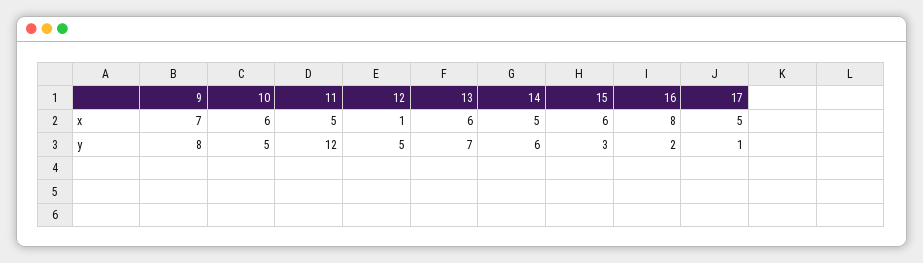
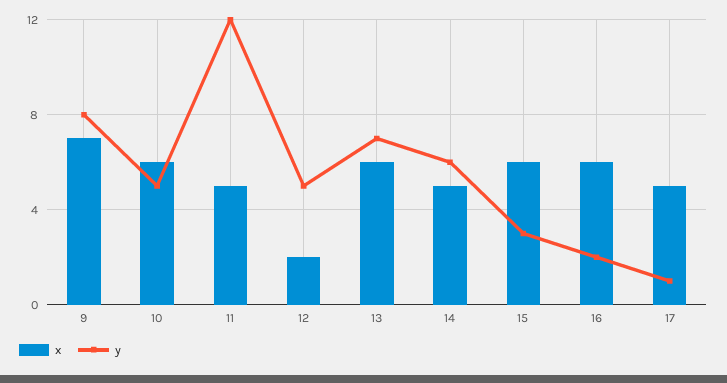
x, 12: 1 -> 2
x, 16: 8 -> 6

